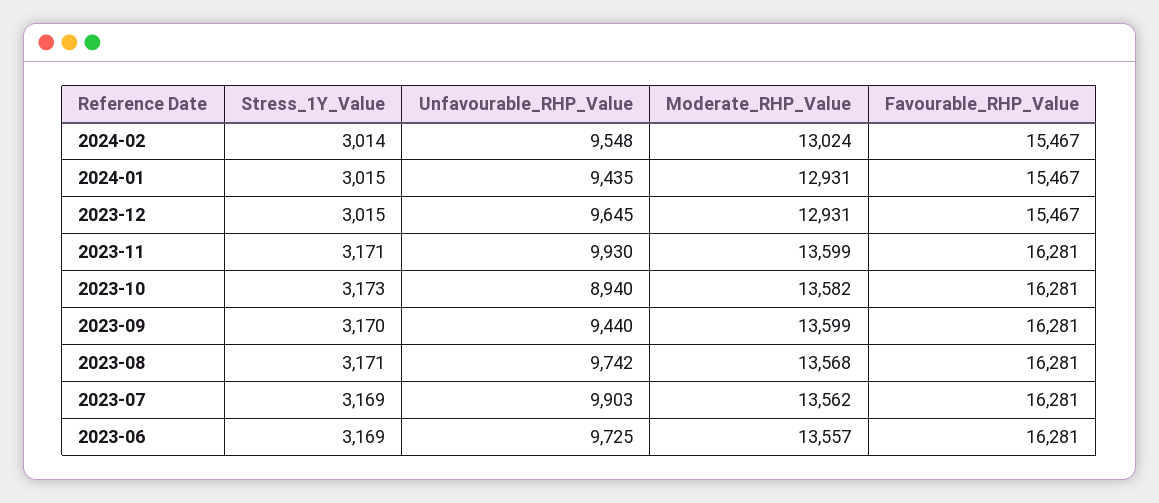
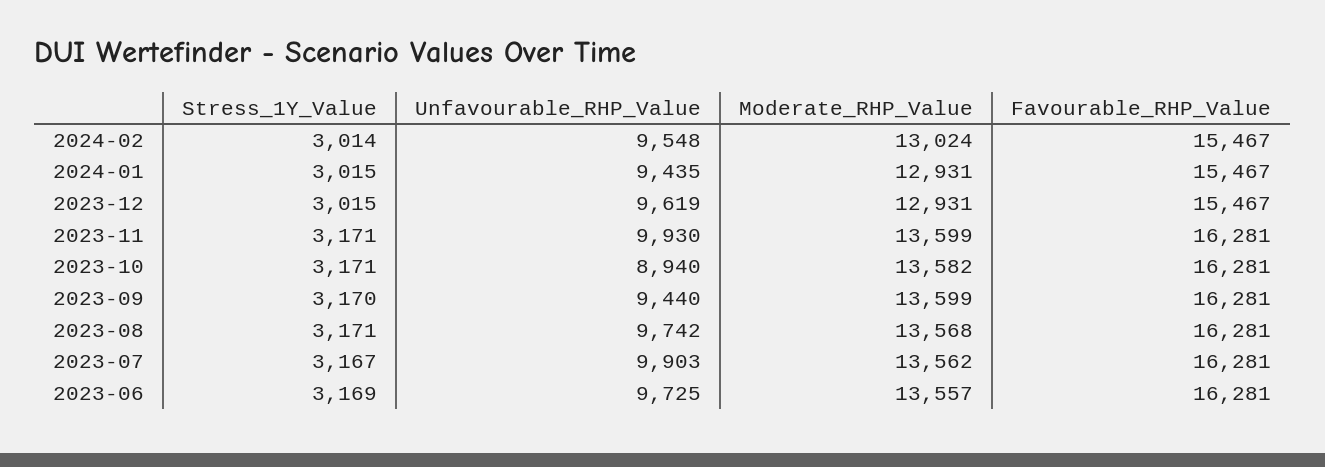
Unfavourable_RHP_Value, 2023-12: 9645 -> 9619
Stress_1Y_Value, 2023-10: 3173 -> 3171
Stress_1Y_Value, 2023-07: 3169 -> 3167

